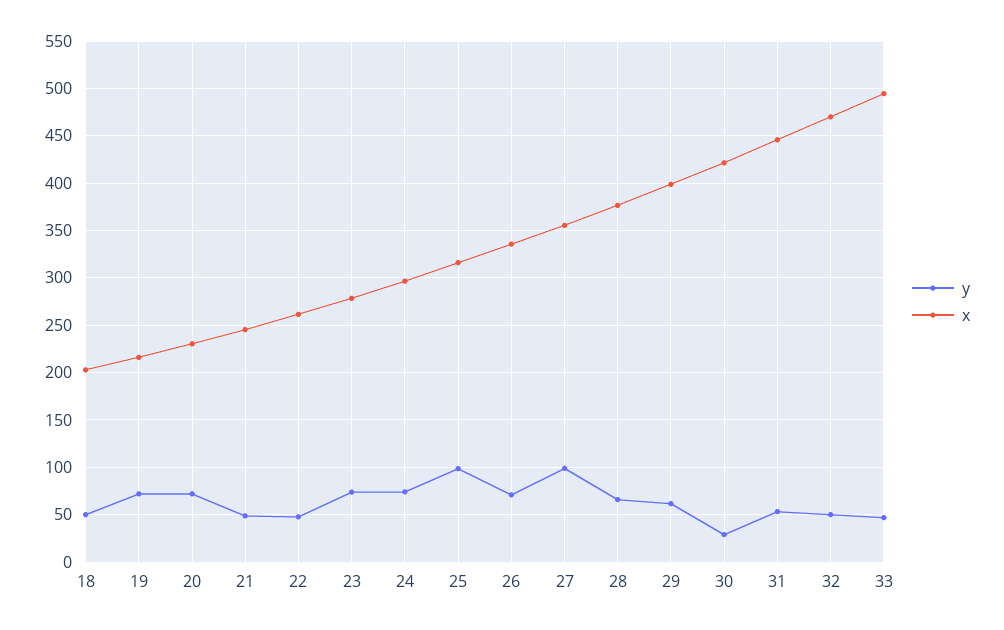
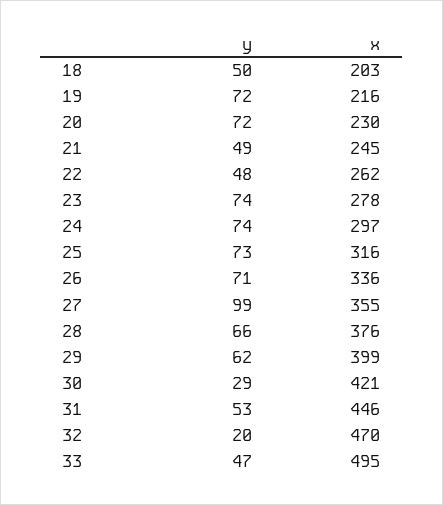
y, 25: 100 -> 73
y, 32: 50 -> 20

